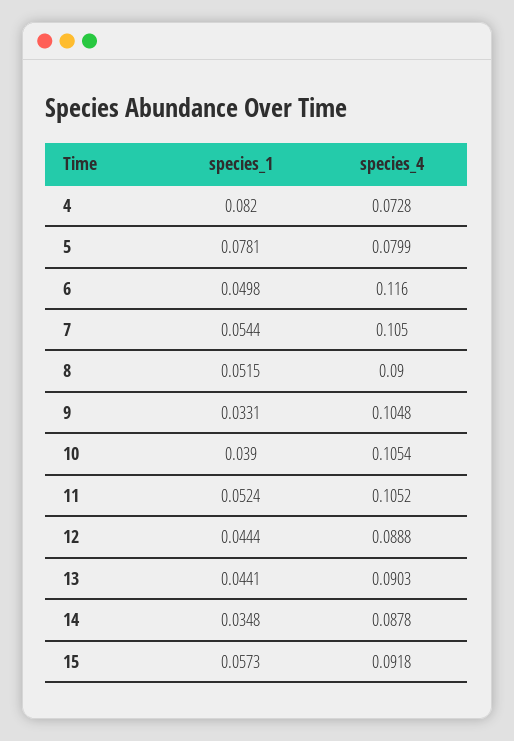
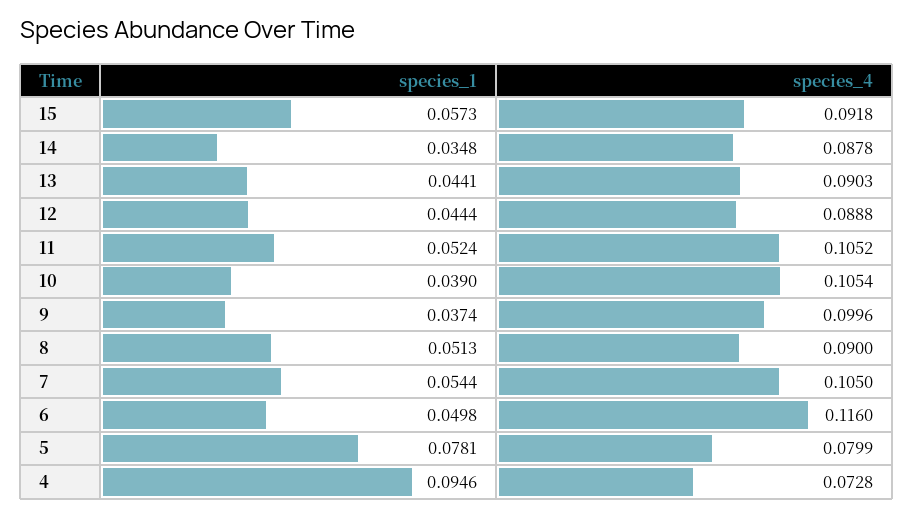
species_1, 4: 0.082 -> 0.0946
species_1, 8: 0.0515 -> 0.0513
species_1, 9: 0.0331 -> 0.0374
species_4, 9: 0.1048 -> 0.0996

